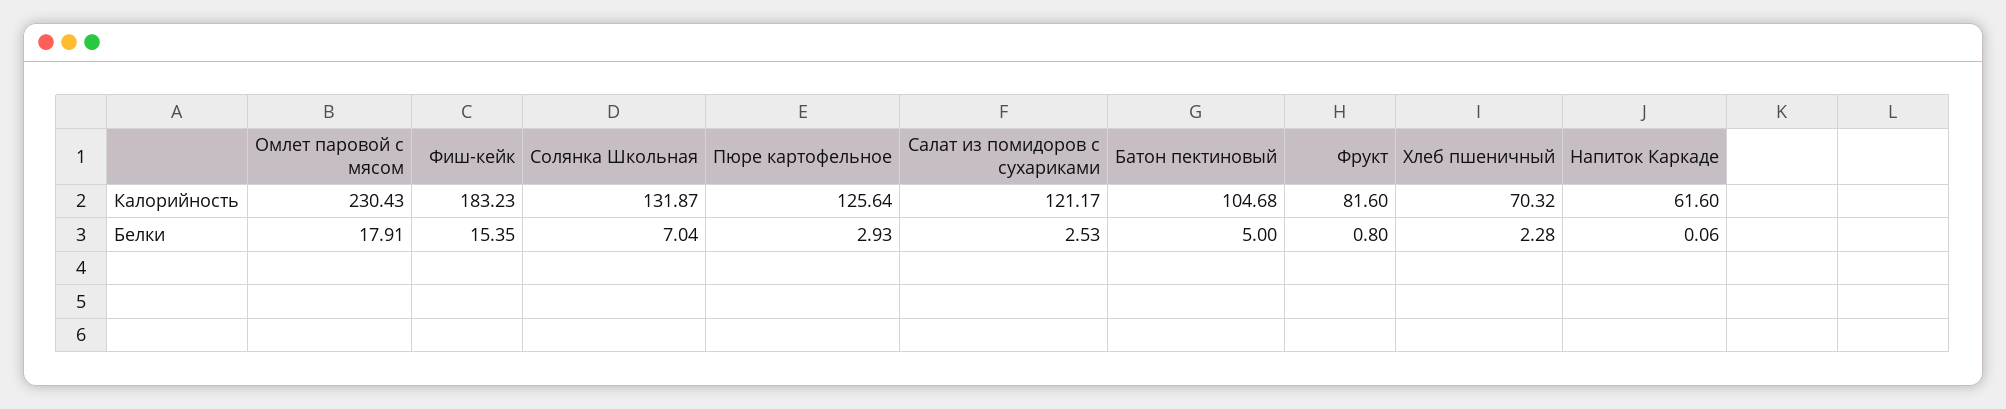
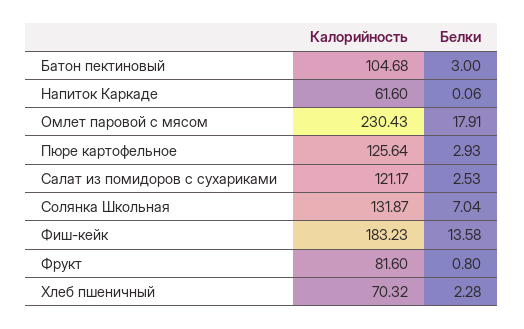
Фиш-кейк, Белки: 15.35 -> 13.58
Батон пектиновый, Белки: 5 -> 3

